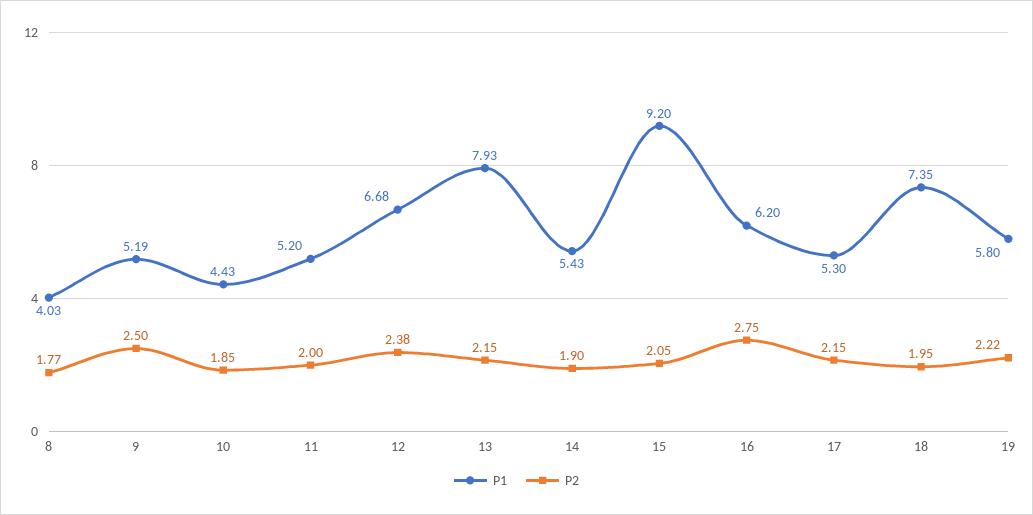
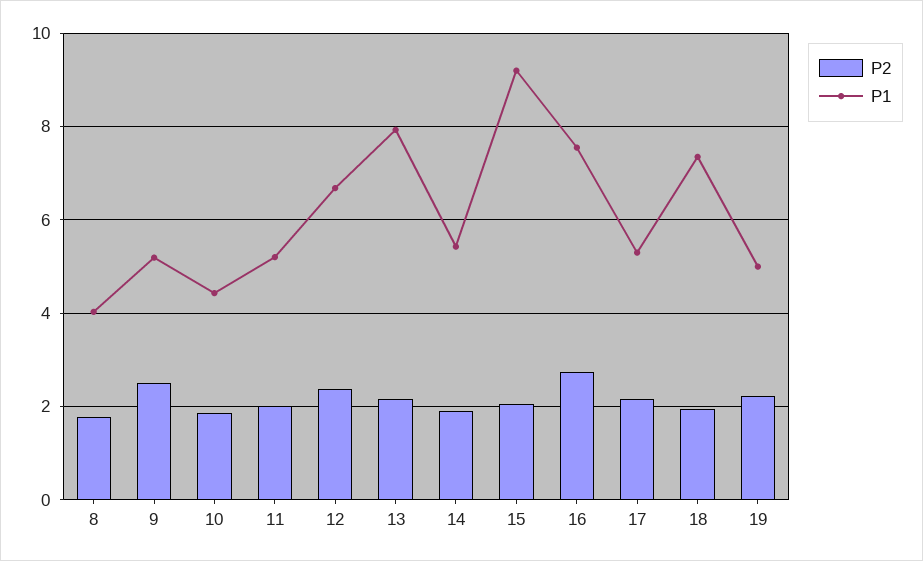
P1, 16: 6.2 -> 7.6
P1, 19: 5.8 -> 5

